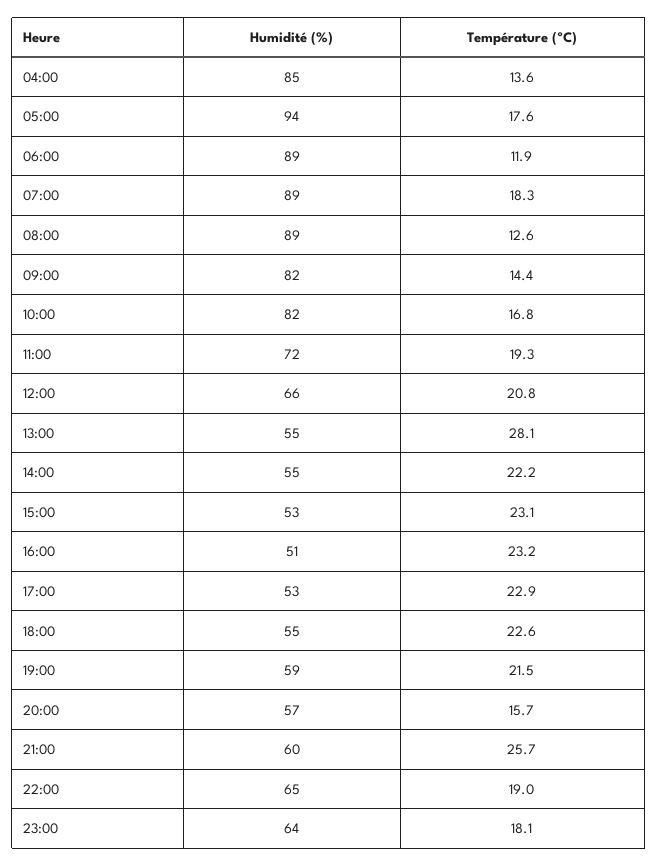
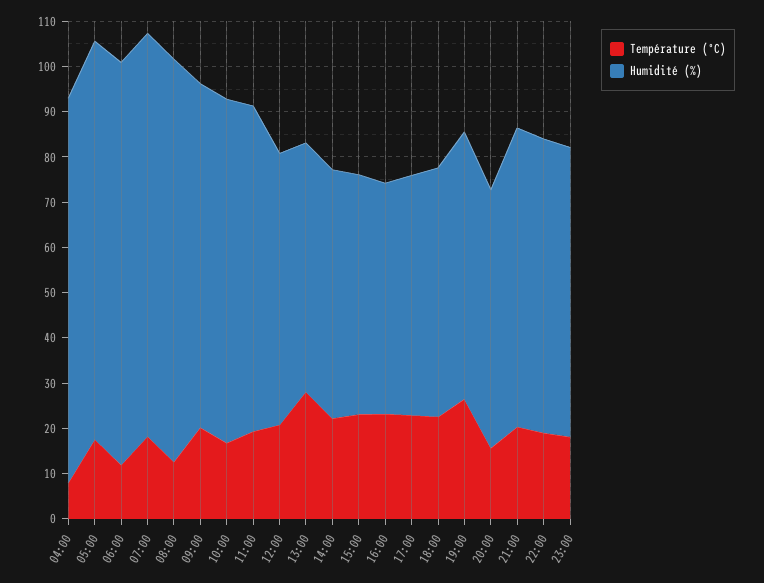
Température (ºC), 04:00: 13.6 -> 8
Humidité (%), 05:00: 94 -> 88
Humidité (%), 09:00: 82 -> 76
Température (ºC), 09:00: 14.4 -> 20
Humidité (%), 10:00: 82 -> 76
Humidité (%), 12:00: 66 -> 60
Température (ºC), 19:00: 21.5 -> 26
Humidité (%), 21:00: 60 -> 66
Température (ºC), 21:00: 25.7 -> 20

